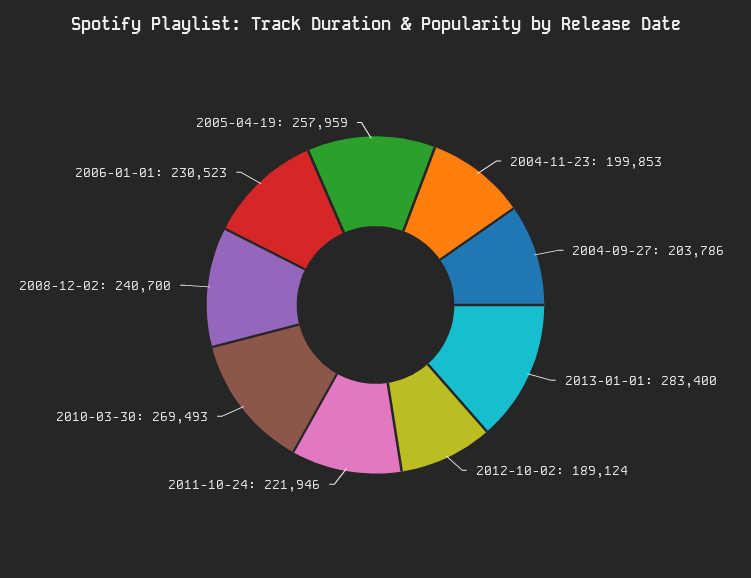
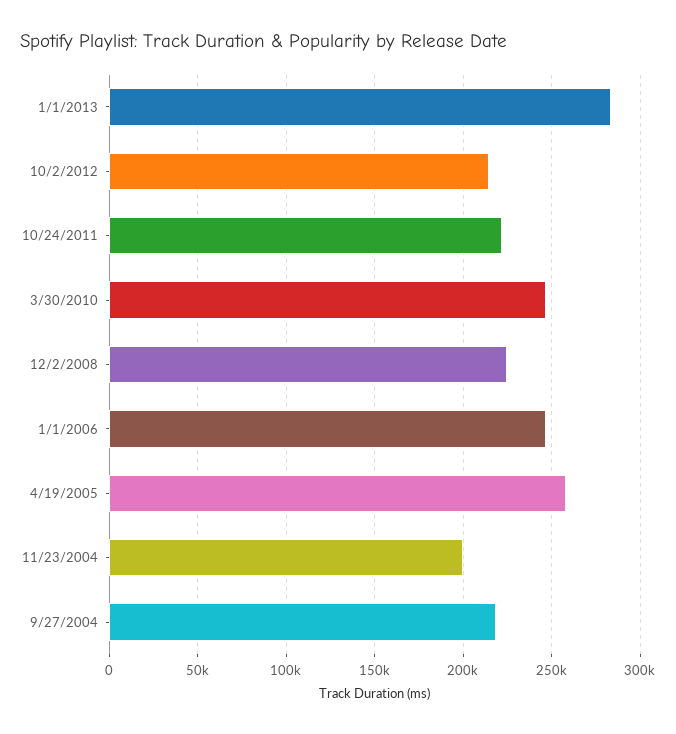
2004-09-27: 203786 -> 220000
2012-10-02: 189124 -> 215000
2010-03-30: 269493 -> 245000
2008-12-02: 240700 -> 225000
2006-01-01: 230523 -> 245000

